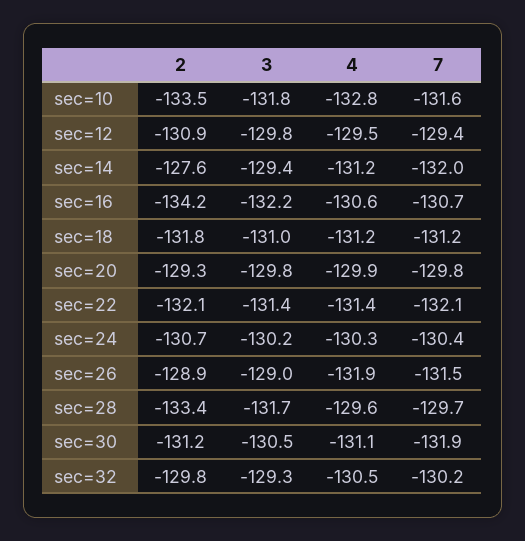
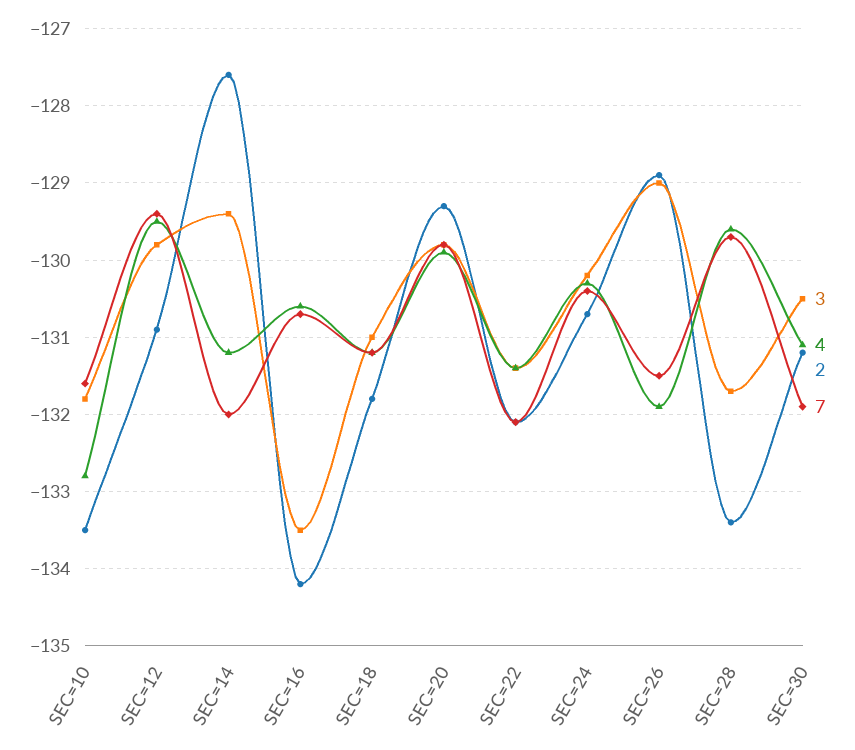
3, sec=16: -132.2 -> -133.5
2, sec=32: -129.8 -> none
3, sec=32: -129.3 -> none
4, sec=32: -130.5 -> none
7, sec=32: -130.2 -> none

